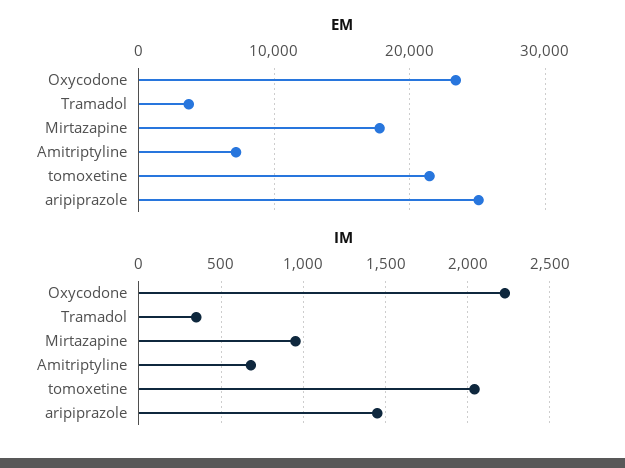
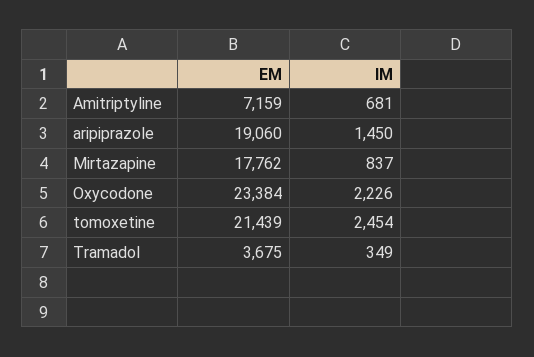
EM, aripiprazole: 25000 -> 19060
IM, Mirtazapine: 950 -> 837
IM, tomoxetine: 2050 -> 2454

